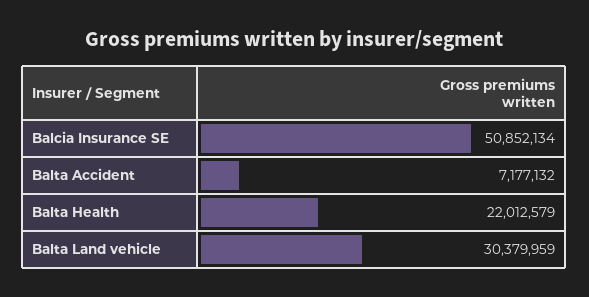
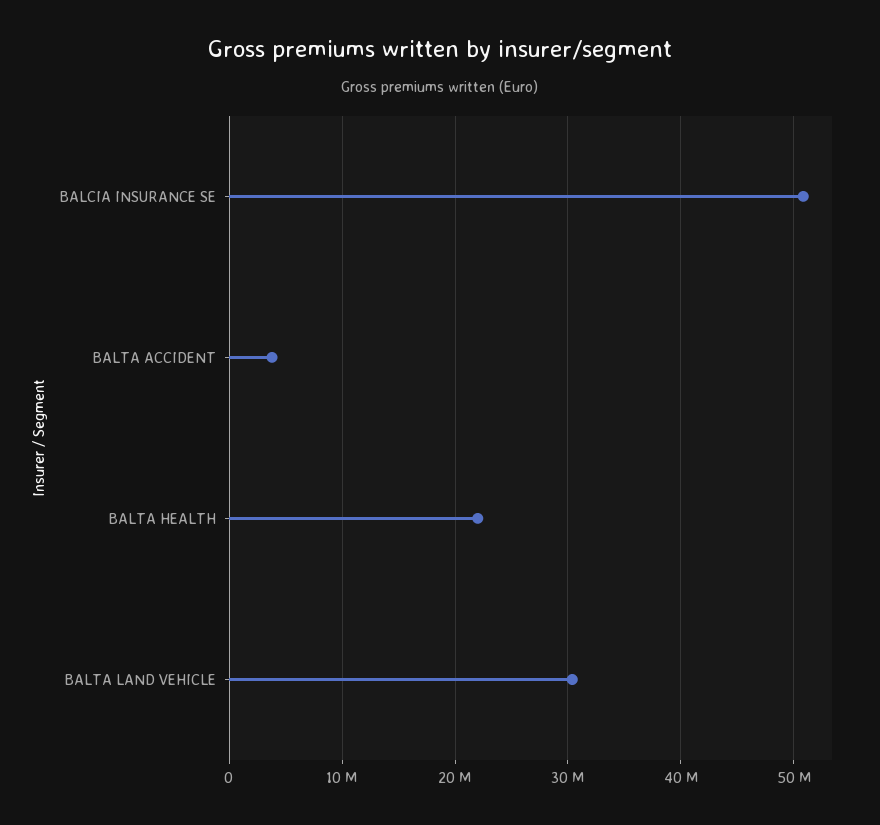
Balta Accident: 7177132 -> 4000000

